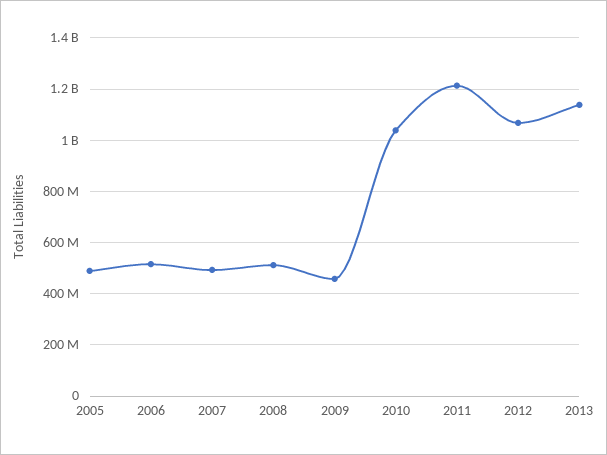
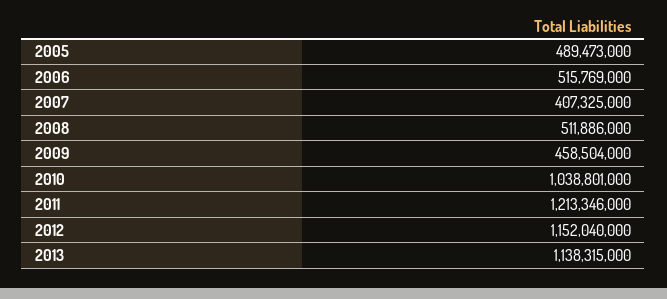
2007: 500000000 -> 407325000
2012: 1075000000 -> 1152040000

